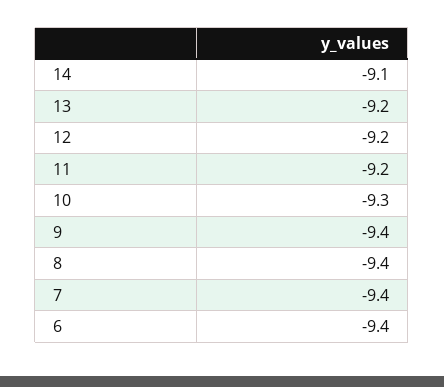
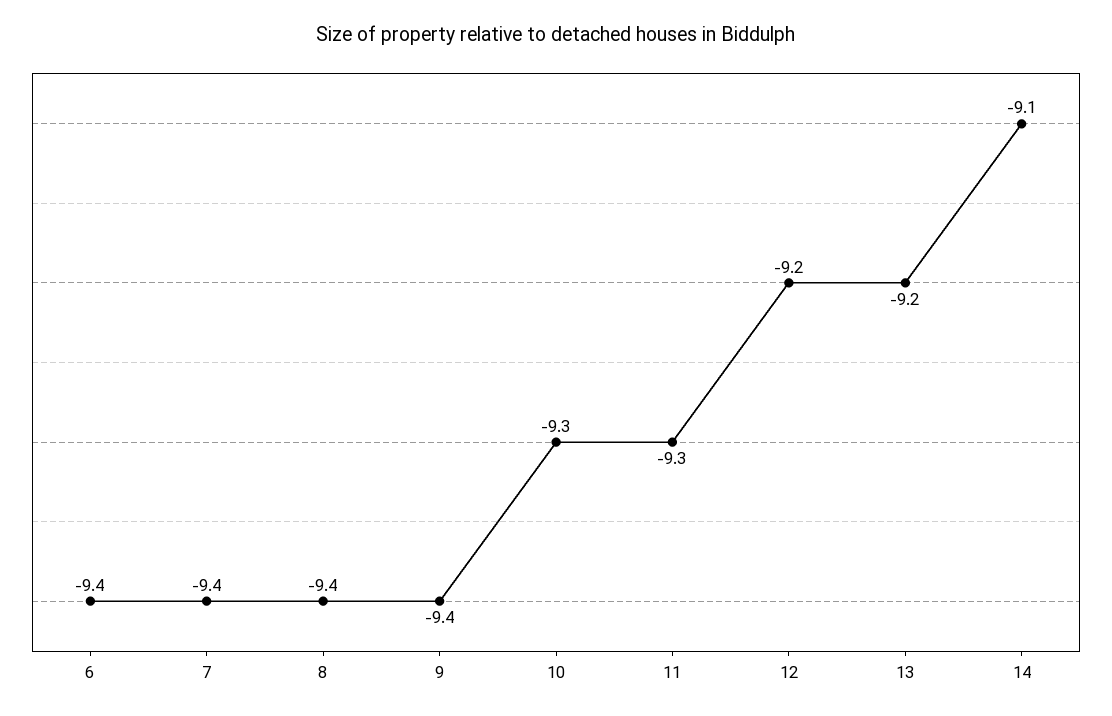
11: -9.2 -> -9.3

